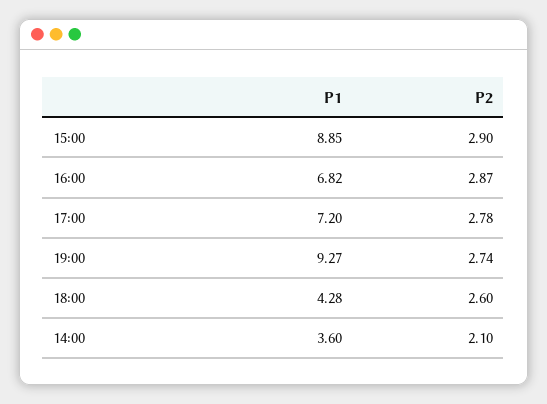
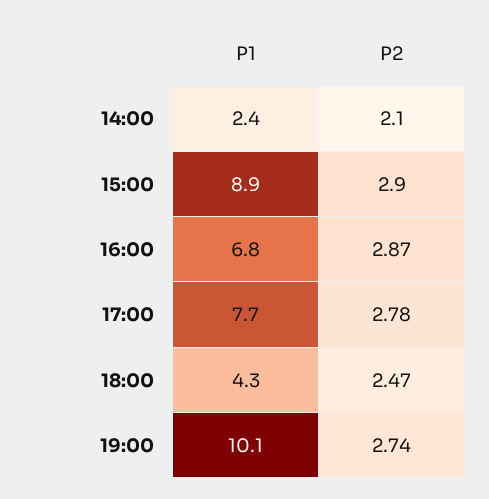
P1, 17:00: 7.2 -> 7.7
P1, 19:00: 9.27 -> 10.1
P2, 18:00: 2.6 -> 2.47
P1, 14:00: 3.6 -> 2.4

